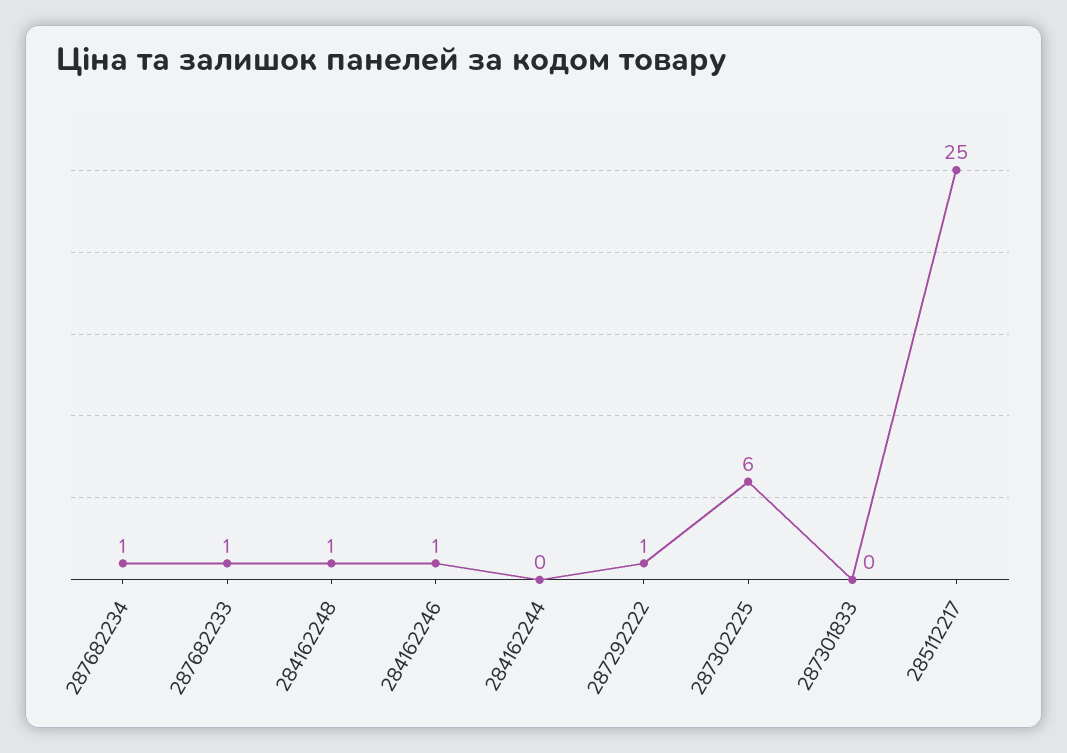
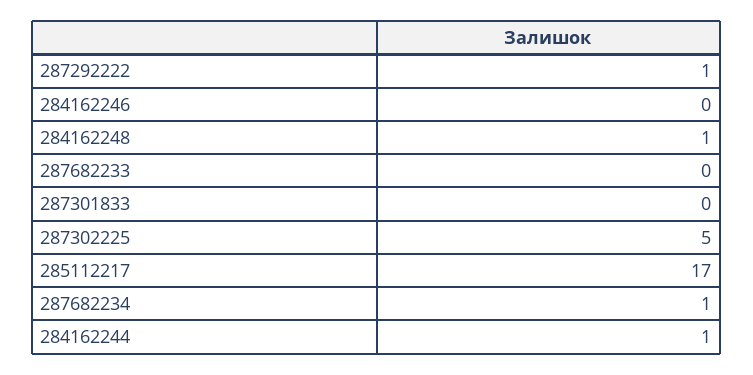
287682233: 1 -> 0
284162246: 1 -> 0
284162244: 0 -> 1
287302225: 6 -> 5
285112217: 25 -> 17

